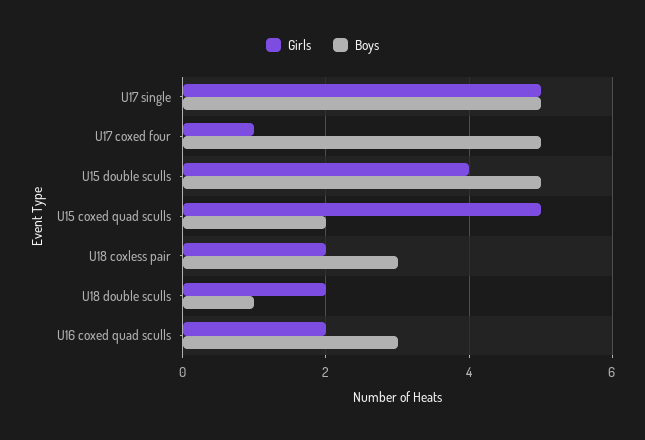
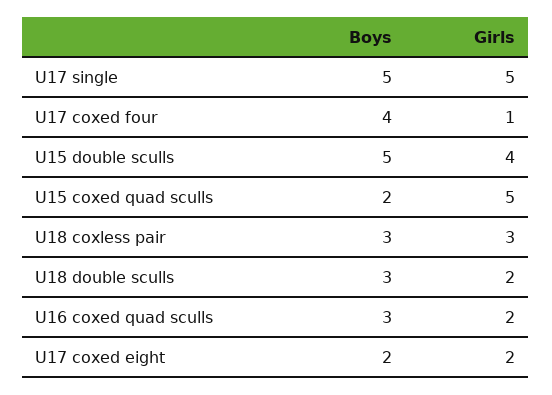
Boys, U17 coxed four: 5 -> 4
Girls, U18 coxless pair: 2 -> 3
Boys, U18 double sculls: 1 -> 3
Boys, U17 coxed eight: none -> 2
Girls, U17 coxed eight: none -> 2

